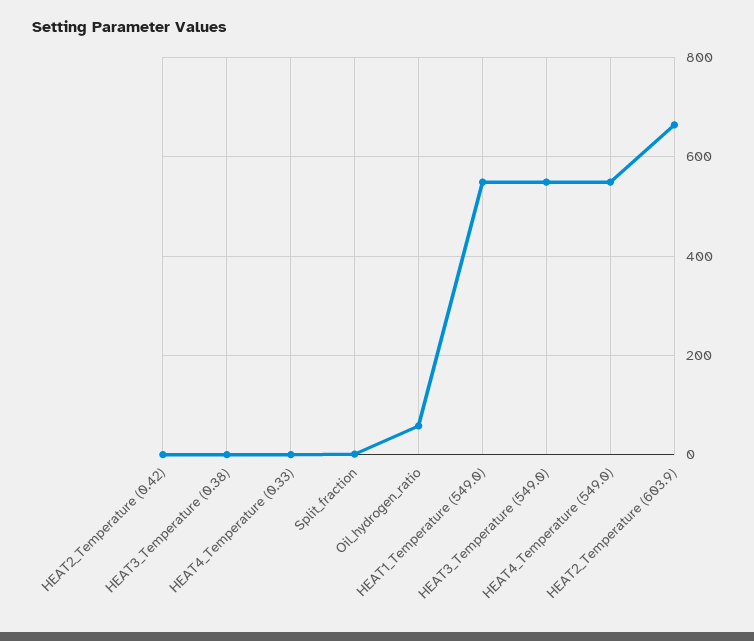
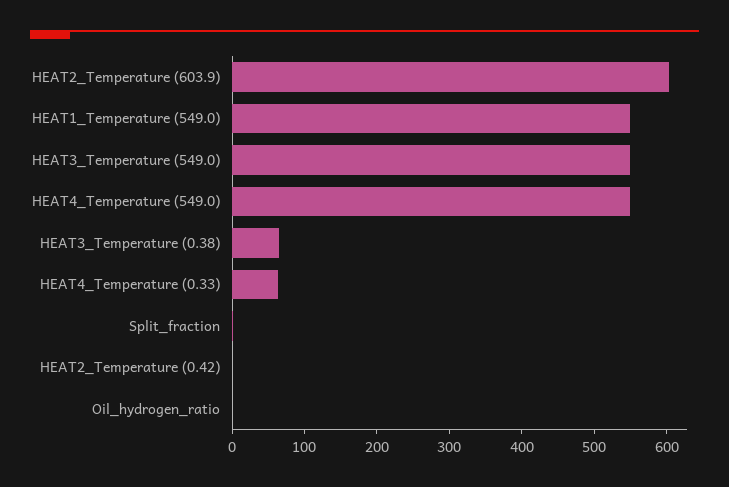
HEAT3_Temperature (0.38): 0 -> 60
HEAT4_Temperature (0.33): 0 -> 60
Oil_hydrogen_ratio: 60 -> 0
HEAT2_Temperature (603.9): 660 -> 600

